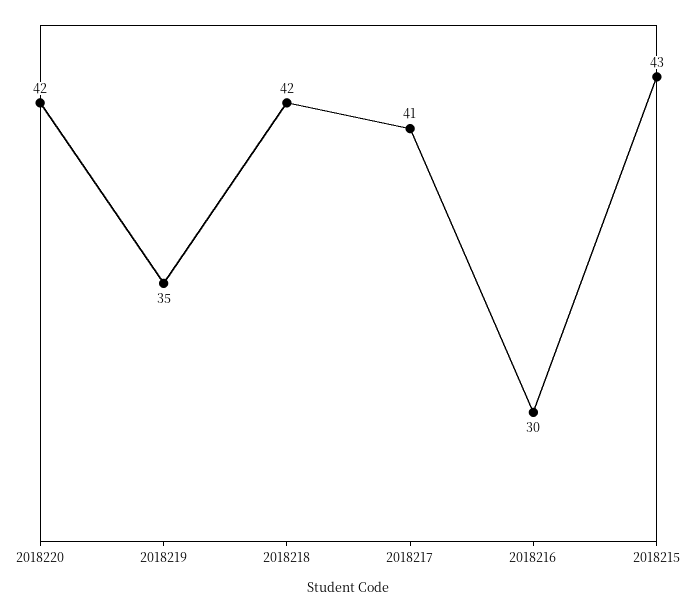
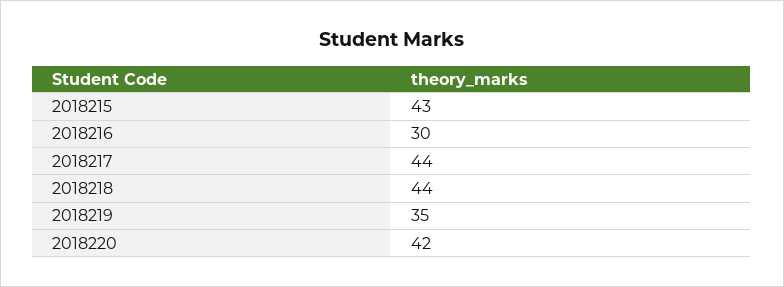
2018218: 42 -> 44
2018217: 41 -> 44

